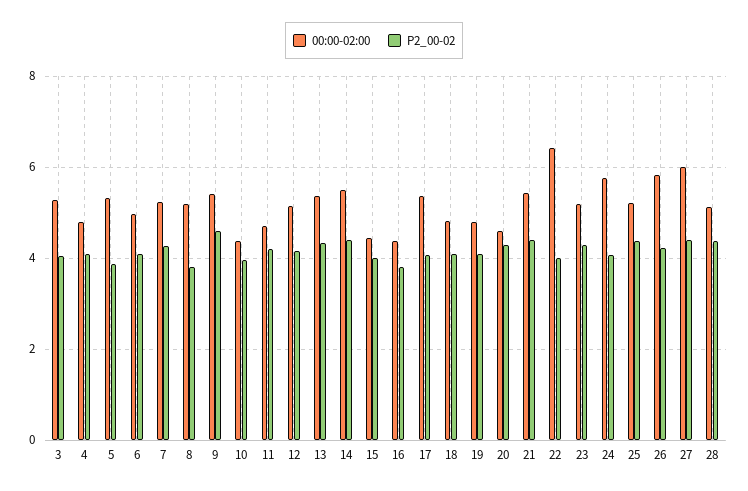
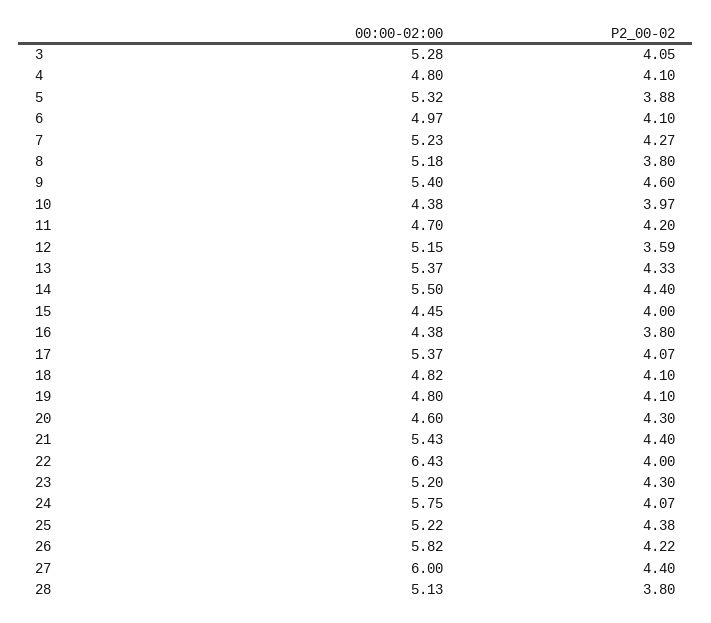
P2_00-02, 12: 4.2 -> 3.59
P2_00-02, 28: 4.4 -> 3.8

